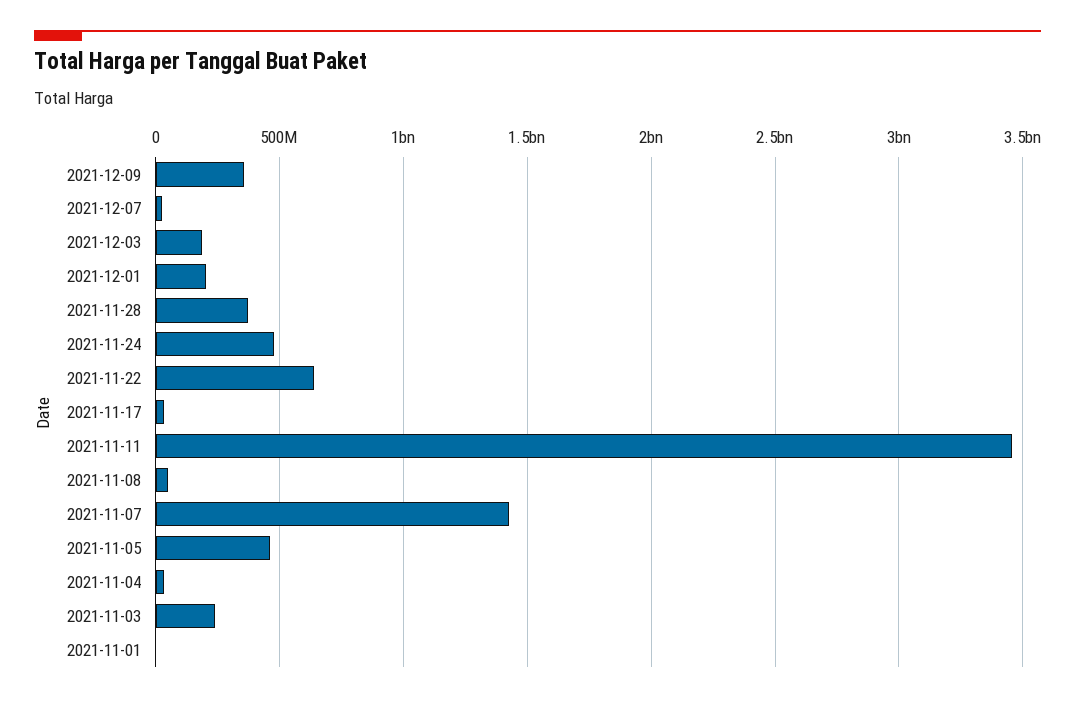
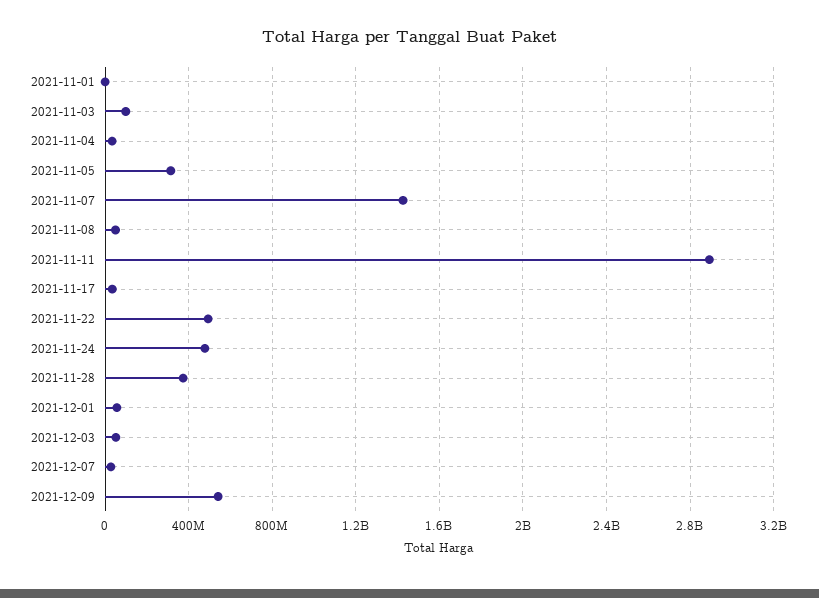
2021-12-09: 350000000 -> 550000000
2021-12-03: 200000000 -> 50000000
2021-12-01: 200000000 -> 50000000
2021-11-22: 650000000 -> 500000000
2021-11-11: 3450000000 -> 2900000000
2021-11-05: 450000000 -> 300000000
2021-11-03: 250000000 -> 100000000

